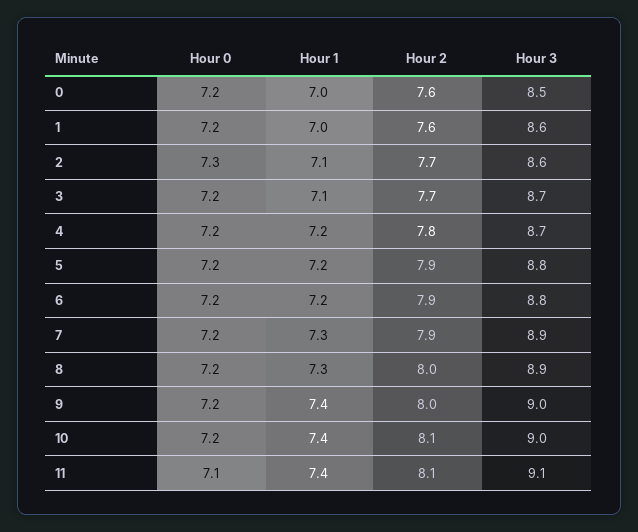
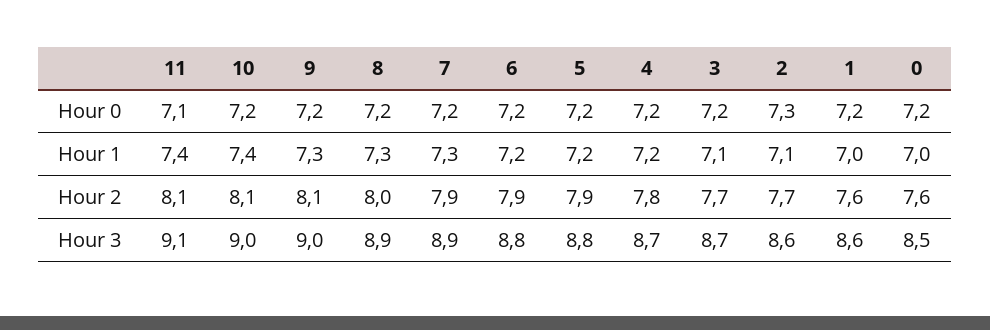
Hour 1, 9: 7.4 -> 7.3
Hour 2, 9: 8 -> 8.1

